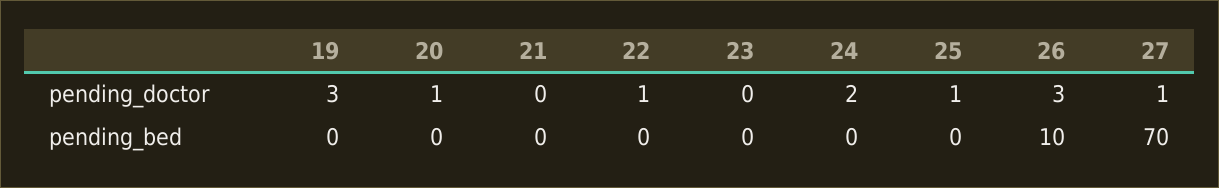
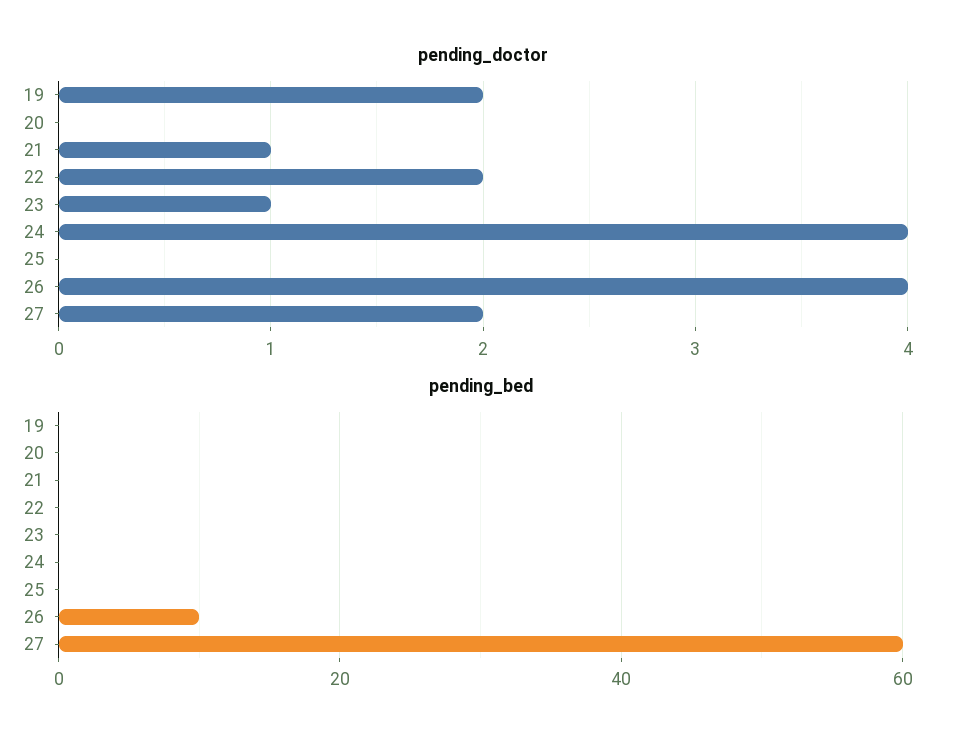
pending_doctor, 19: 3 -> 2
pending_doctor, 20: 1 -> 0
pending_doctor, 21: 0 -> 1
pending_doctor, 22: 1 -> 2
pending_doctor, 23: 0 -> 1
pending_doctor, 24: 2 -> 4
pending_doctor, 25: 1 -> 0
pending_doctor, 26: 3 -> 4
pending_doctor, 27: 1 -> 2
pending_bed, 27: 70 -> 60

